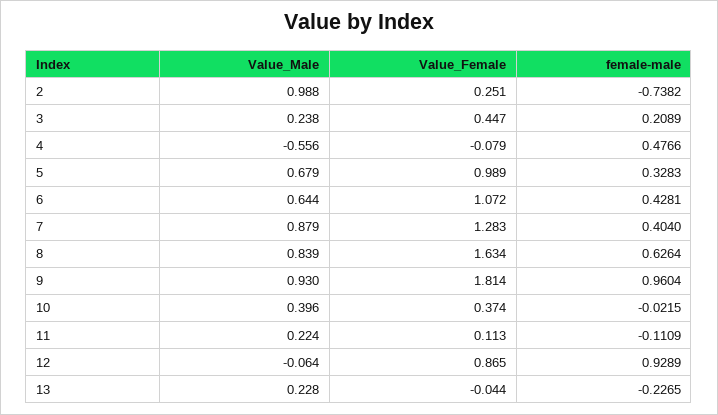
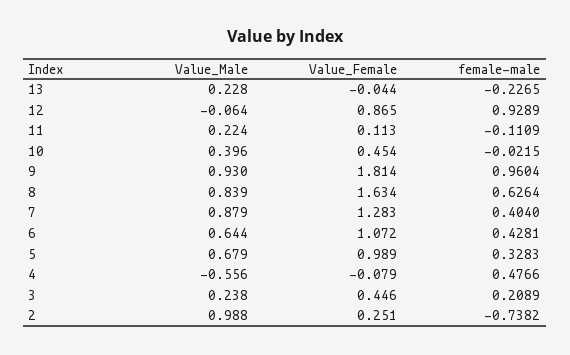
Value_Female, 3: 0.447 -> 0.446
Value_Female, 10: 0.374 -> 0.454

